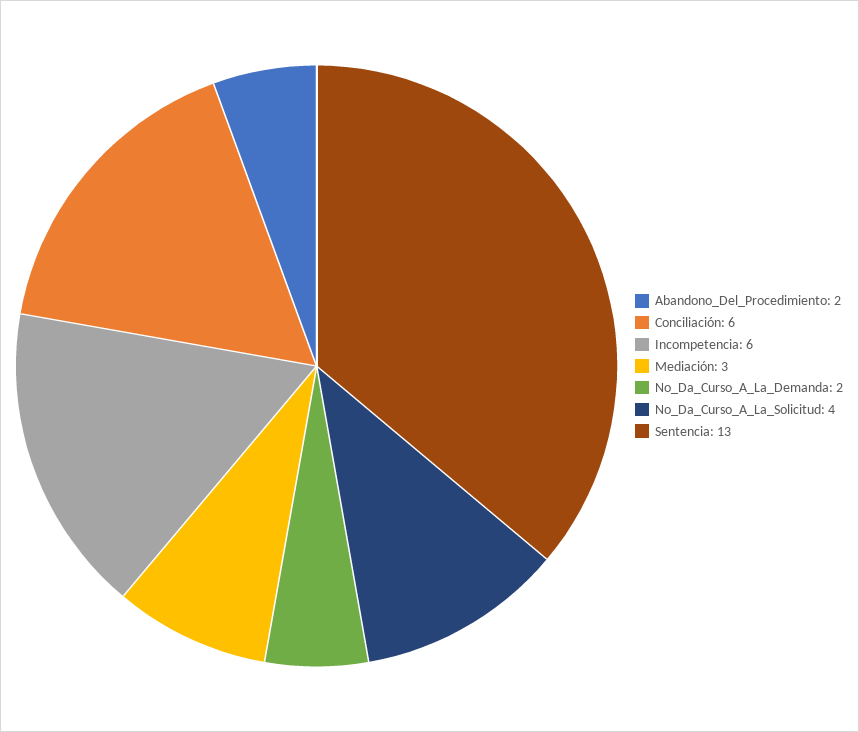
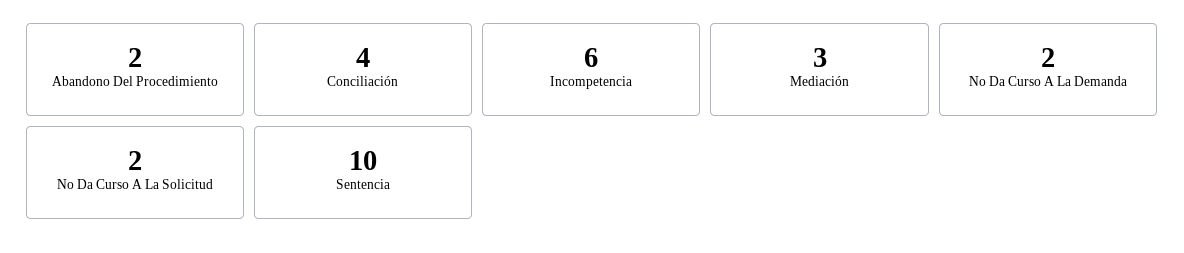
Conciliación: 6 -> 4
No_Da_Curso_A_La_Solicitud: 4 -> 2
Sentencia: 13 -> 10

